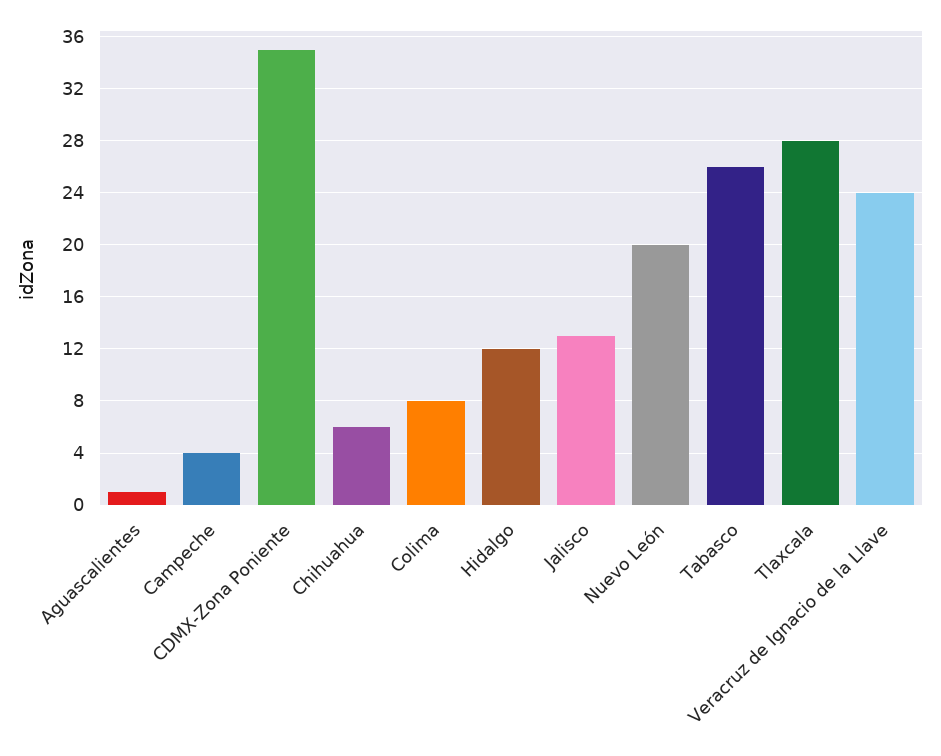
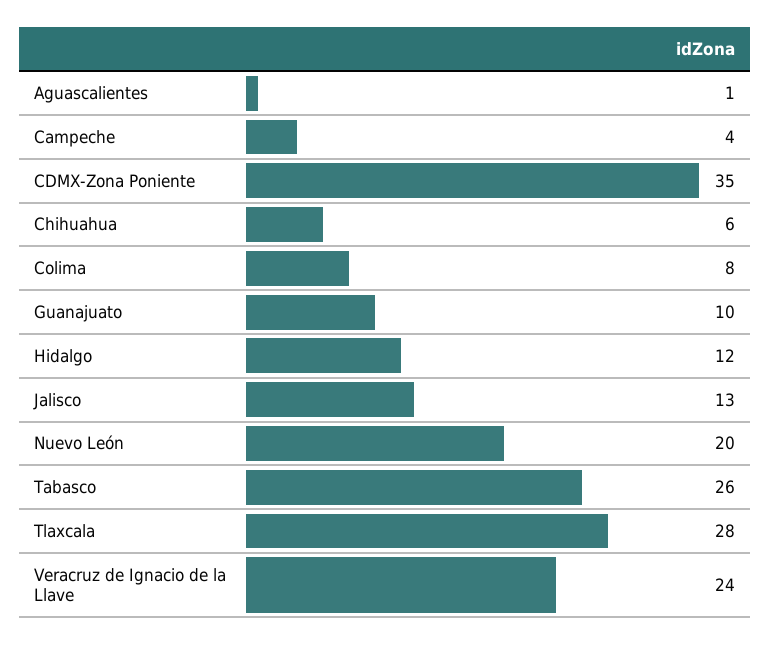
Guanajuato: none -> 10

